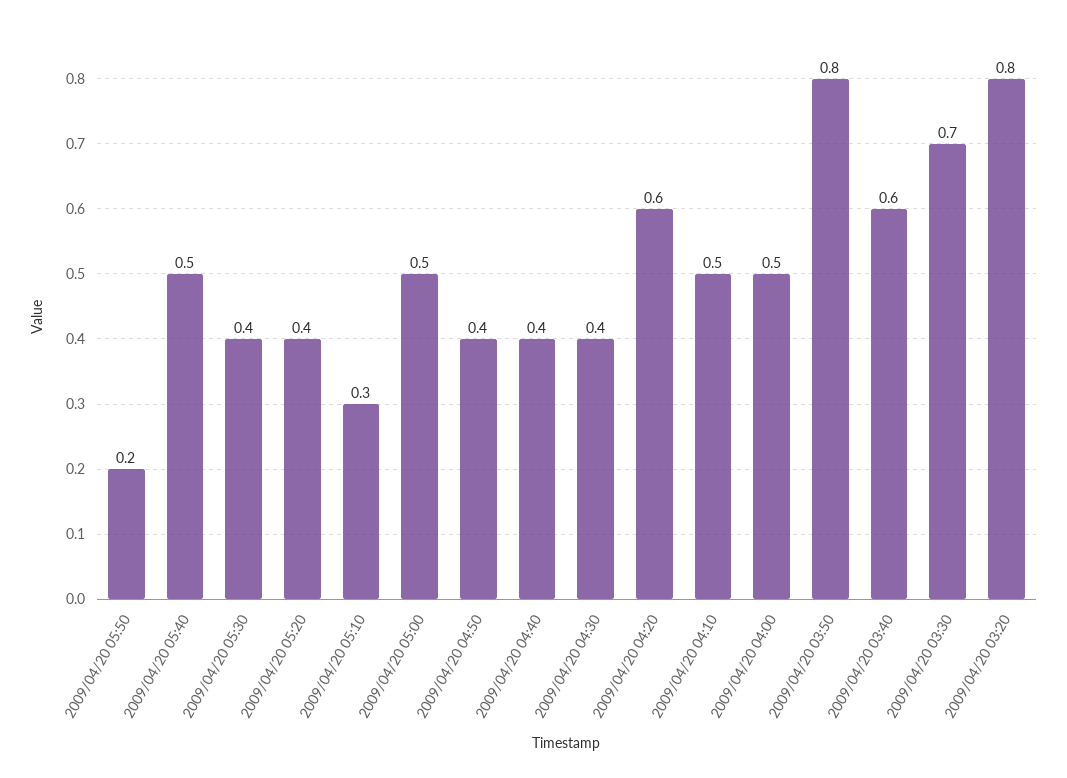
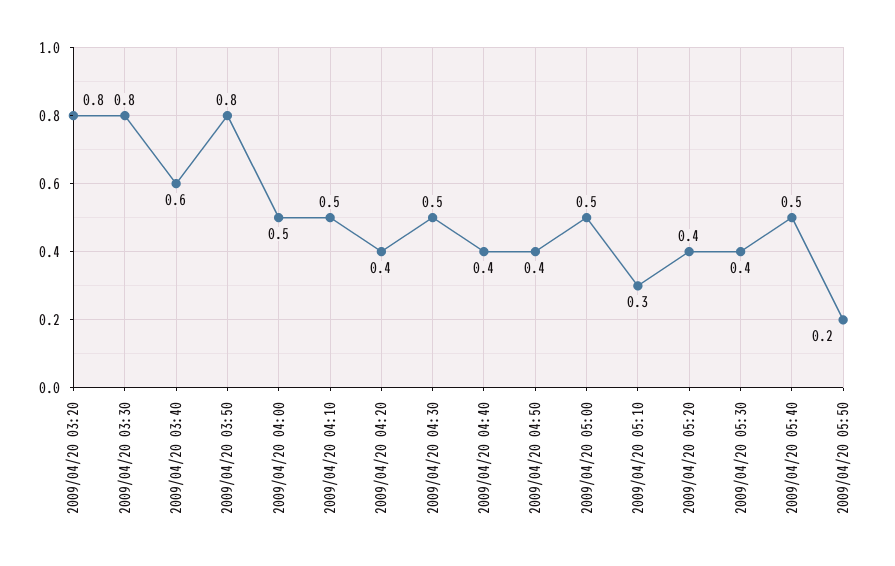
2009/04/20 04:30: 0.4 -> 0.5
2009/04/20 04:20: 0.6 -> 0.4
2009/04/20 03:30: 0.7 -> 0.8

